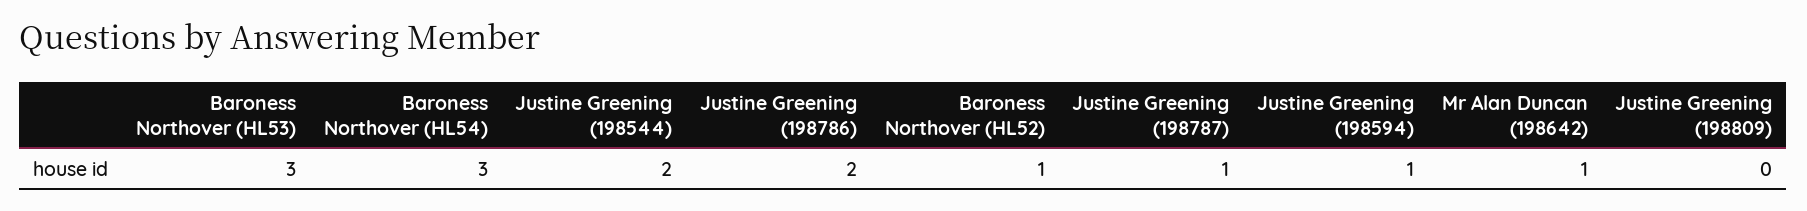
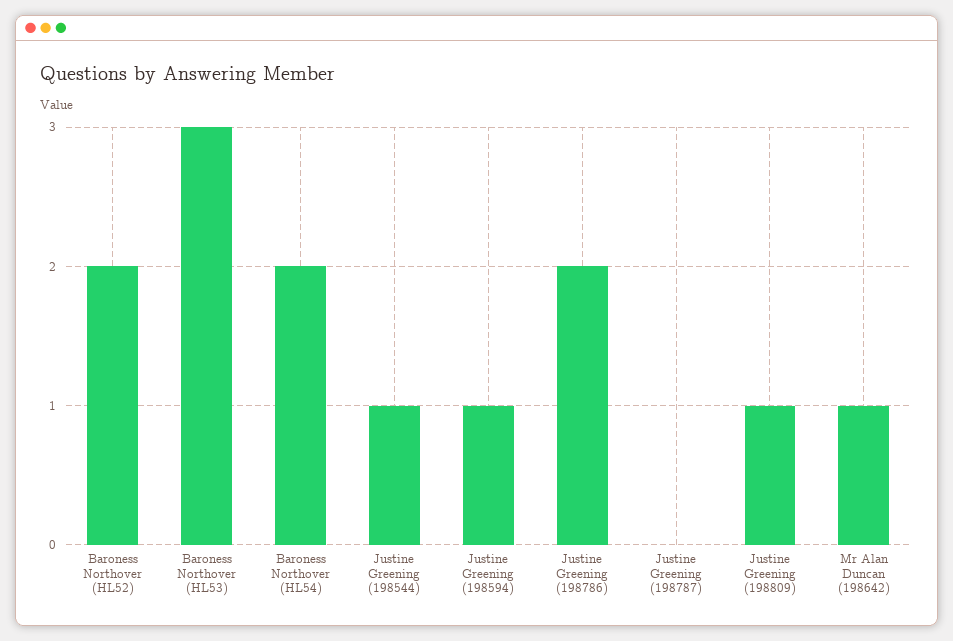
Baroness Northover (HL54): 3 -> 2
Justine Greening (198544): 2 -> 1
Baroness Northover (HL52): 1 -> 2
Justine Greening (198787): 1 -> 0
Justine Greening (198809): 0 -> 1

